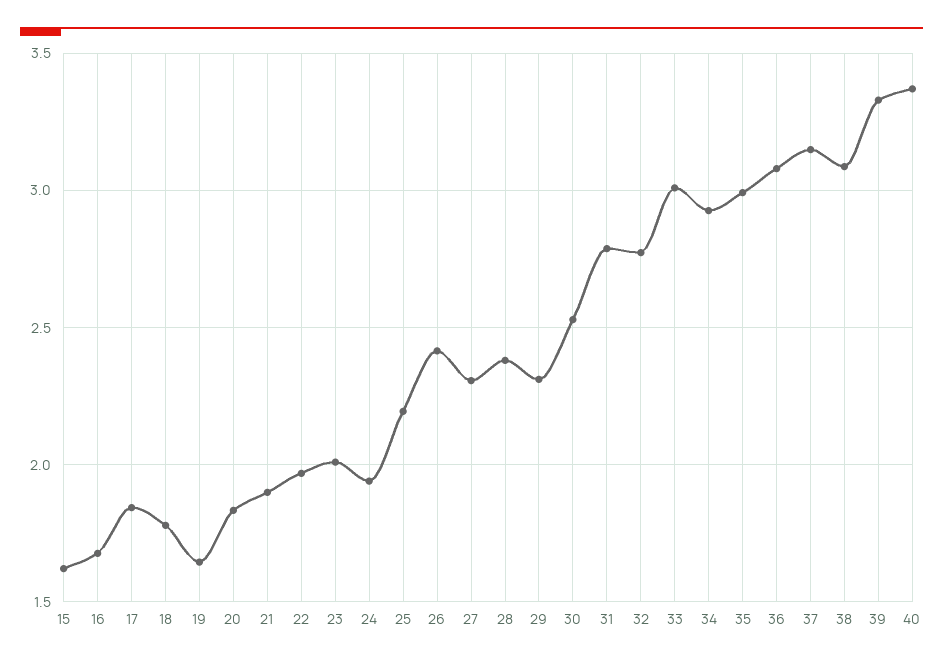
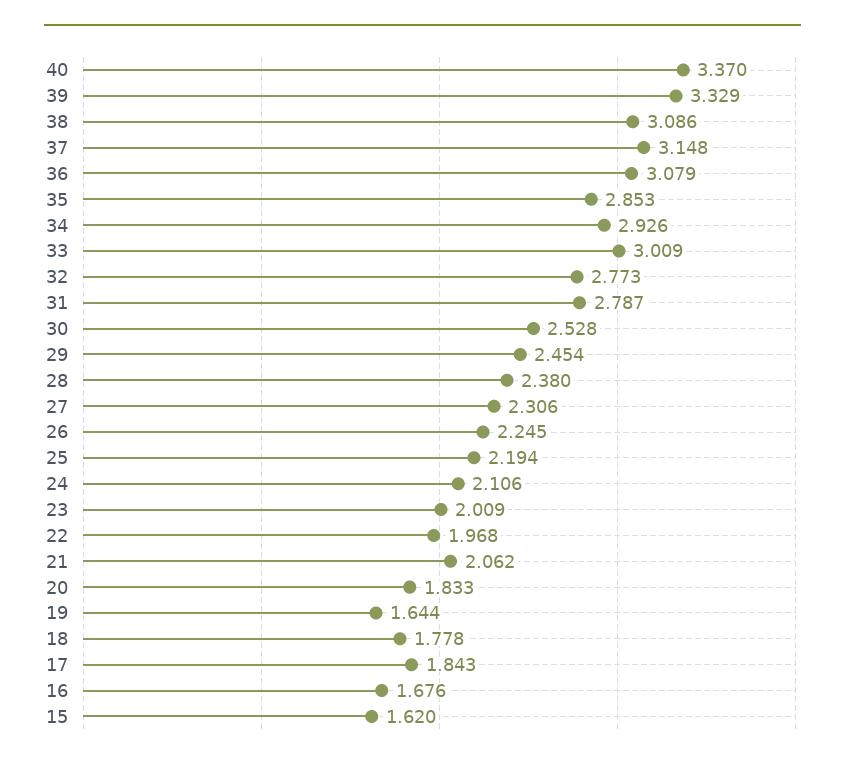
21: 1.9 -> 2.062
24: 1.95 -> 2.106
26: 2.4 -> 2.245
29: 2.3 -> 2.454
35: 3 -> 2.853

